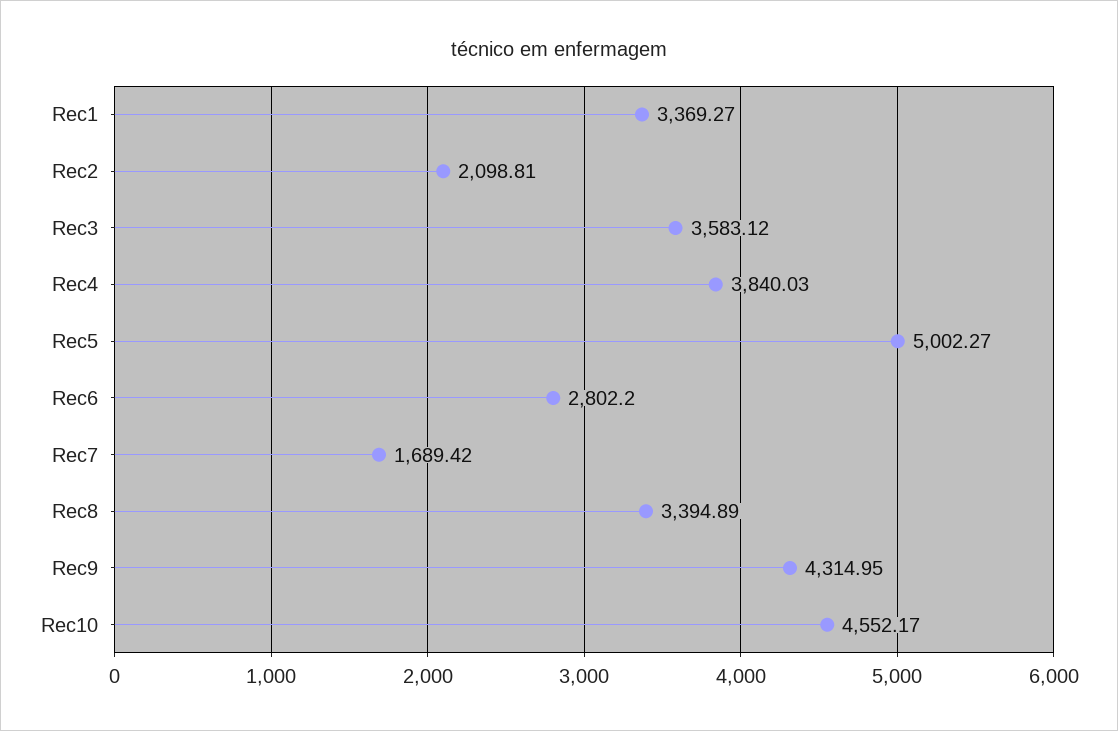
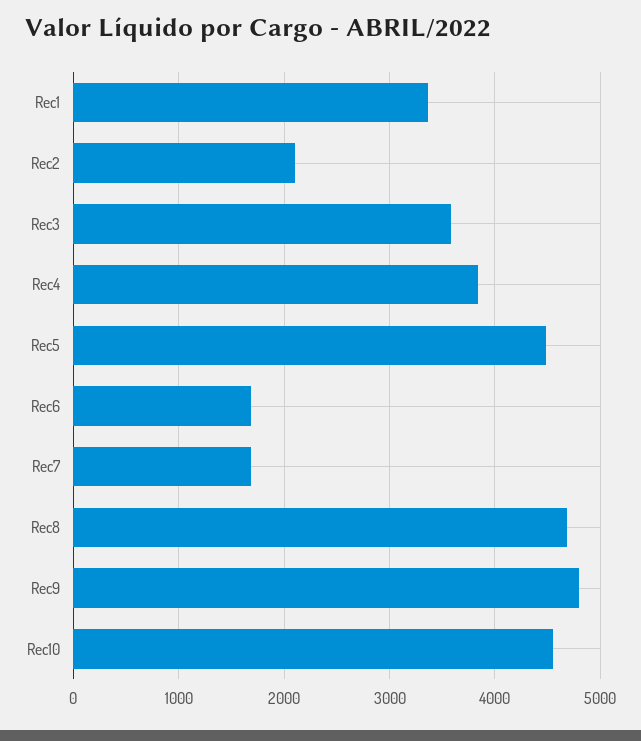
Rec5: 5002.27 -> 4500
Rec6: 2802.2 -> 1700
Rec8: 3394.89 -> 4700
Rec9: 4314.95 -> 4800

